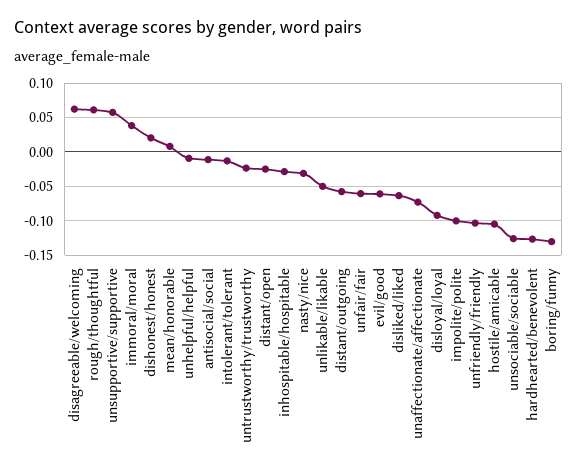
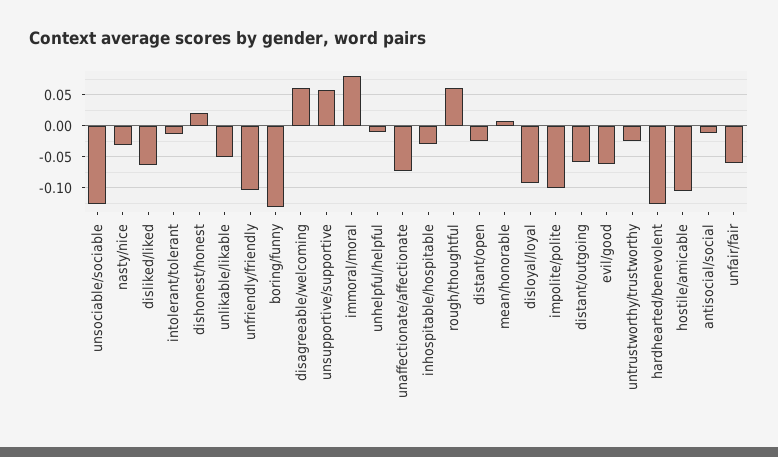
immoral/moral: 0.04 -> 0.08

